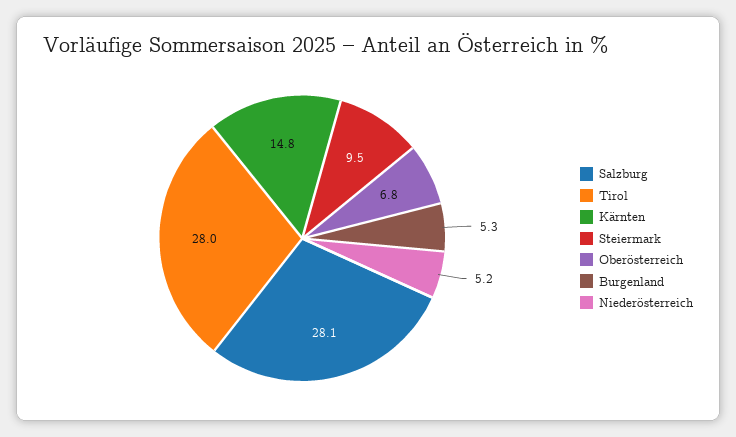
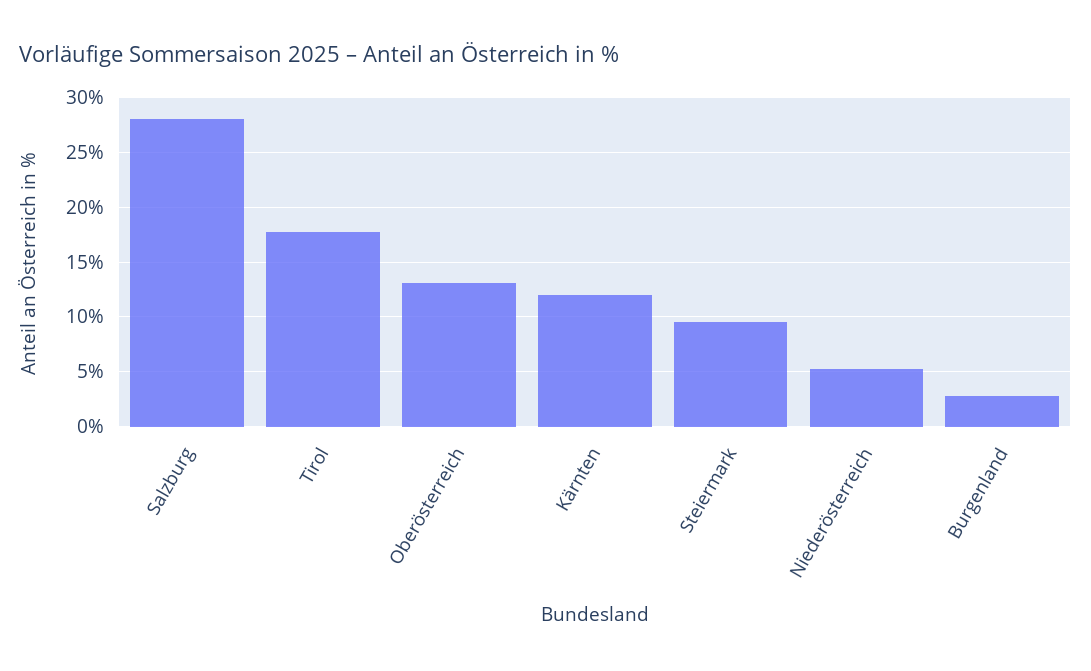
Tirol: 28 -> 18
Kärnten: 14.8 -> 12
Oberösterreich: 6.8 -> 13
Burgenland: 5.3 -> 3

